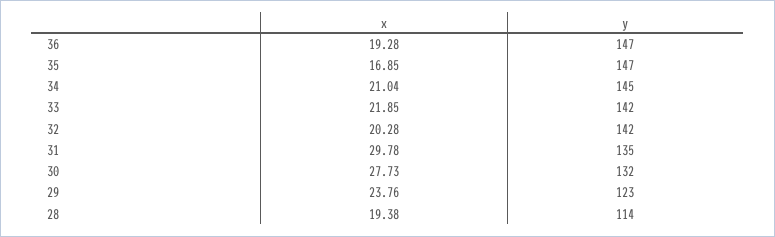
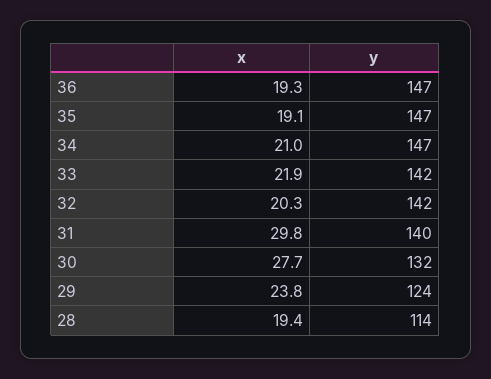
x, 35: 16.85 -> 19.1
y, 34: 145 -> 147
y, 31: 135 -> 140
y, 29: 123 -> 124

